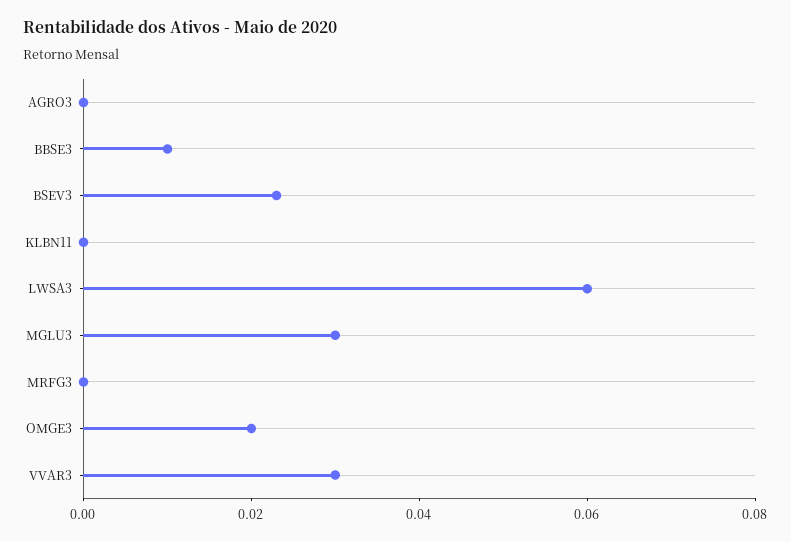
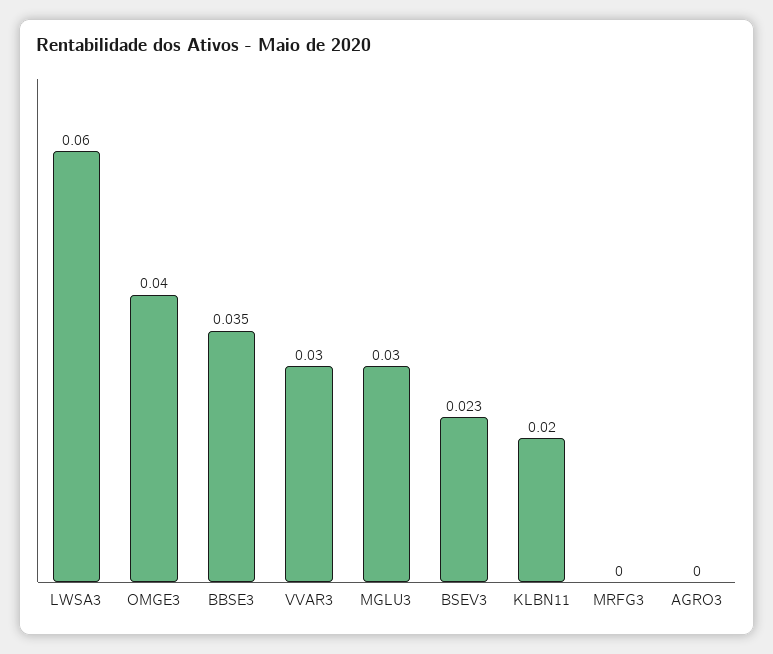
BBSE3: 0.01 -> 0.035
KLBN11: 0 -> 0.02
OMGE3: 0.02 -> 0.04

